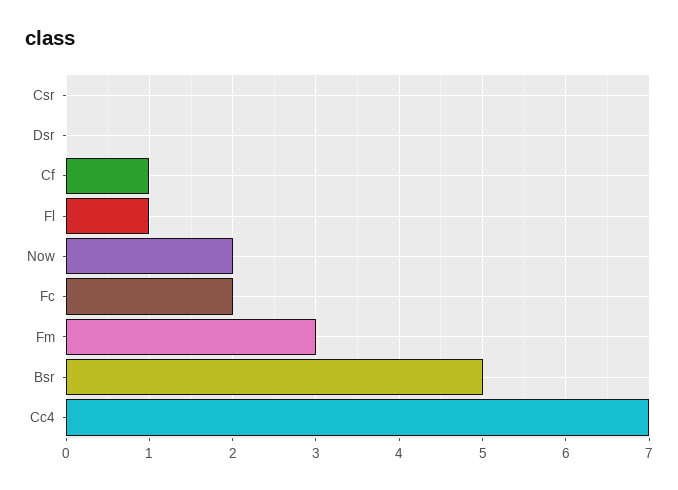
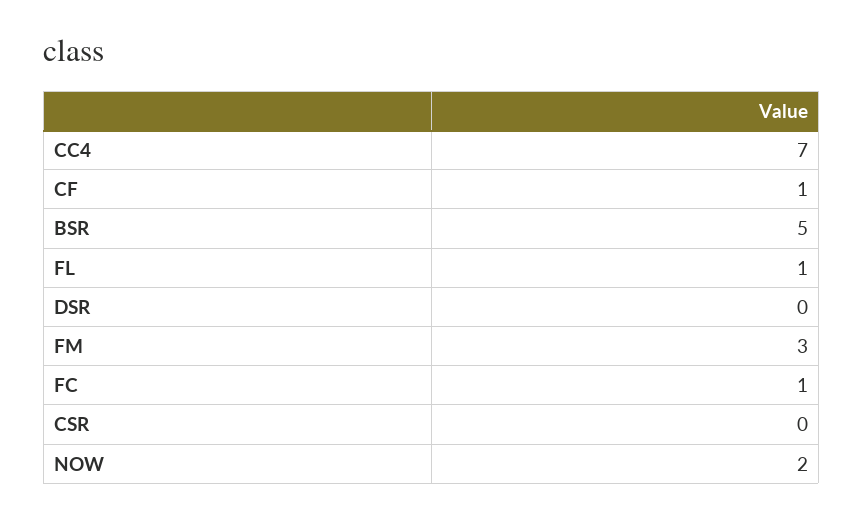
Fc: 2 -> 1

